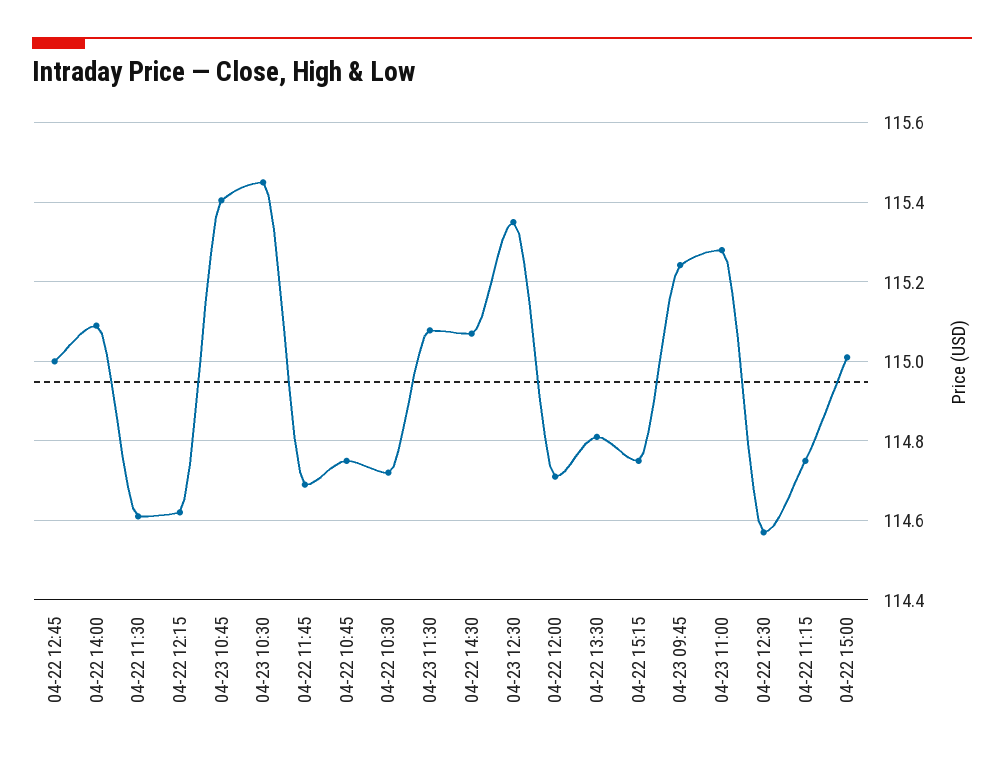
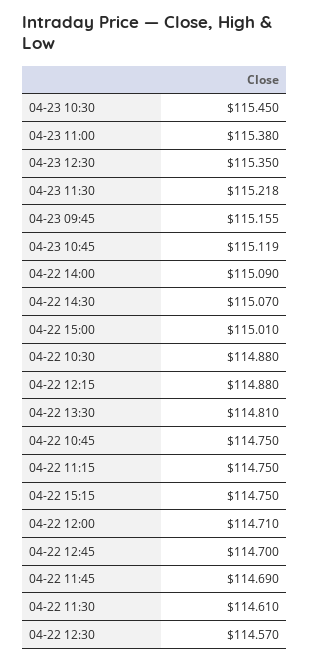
04-22 12:45: 115 -> 114.7
04-22 12:15: 114.62 -> 114.88
04-23 10:45: 115.4 -> 115.119
04-22 10:30: 114.72 -> 114.88
04-23 11:30: 115.08 -> 115.218
04-23 09:45: 115.24 -> 115.155
04-23 11:00: 115.28 -> 115.38

